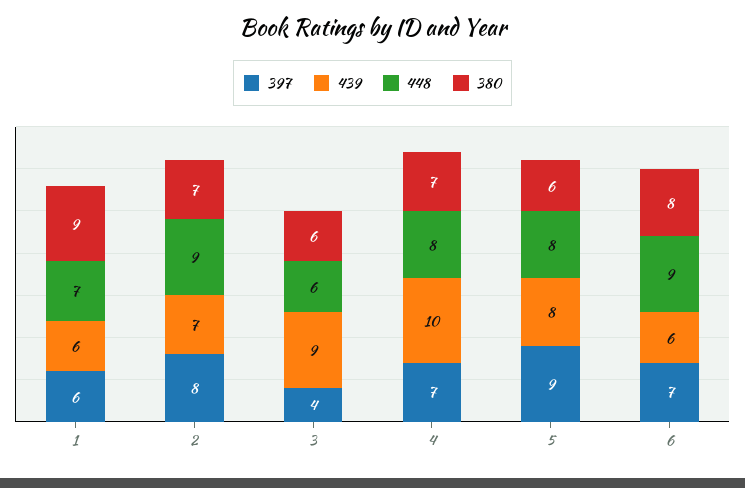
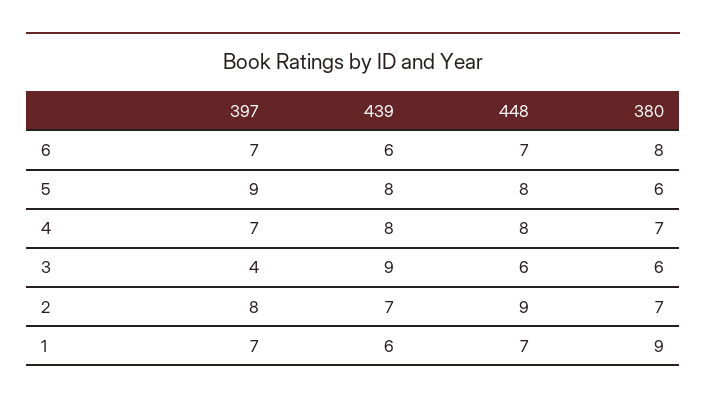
397, 1: 6 -> 7
439, 4: 10 -> 8
448, 6: 9 -> 7

